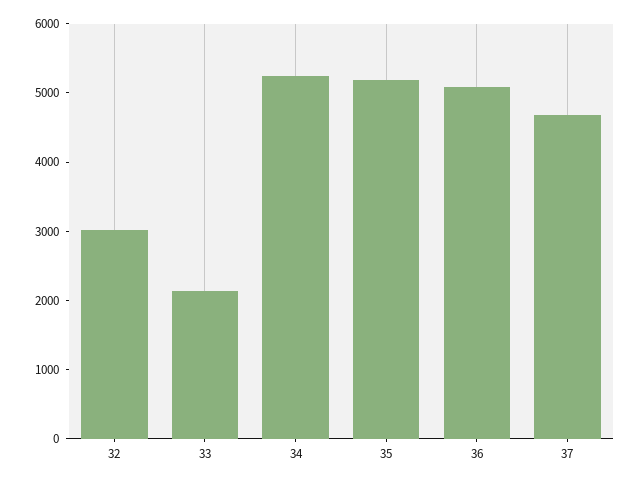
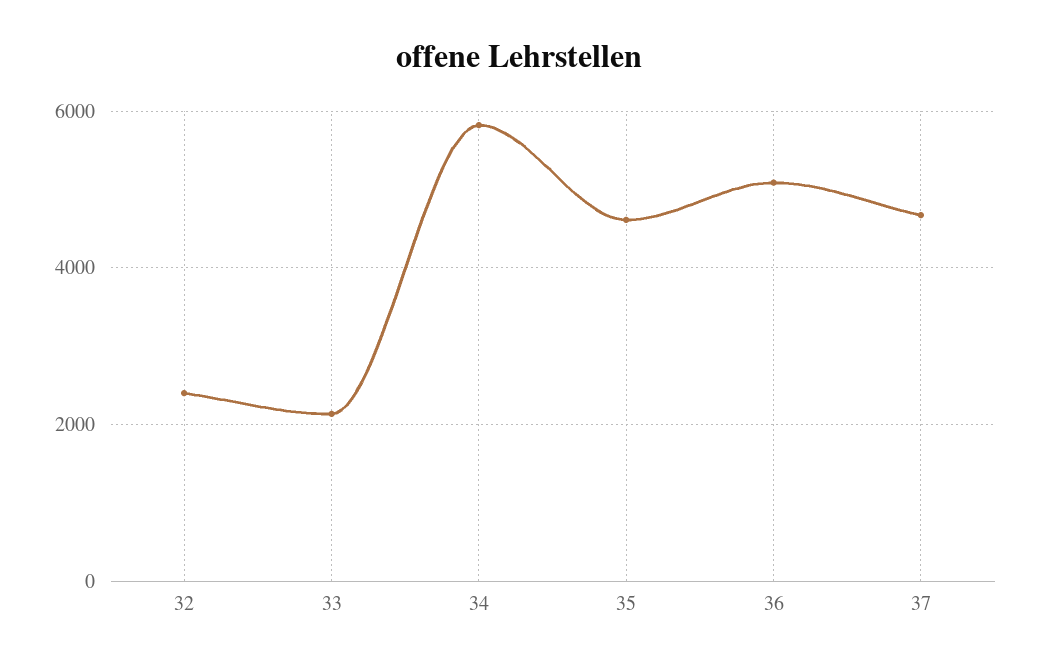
32: 3000 -> 2400
34: 5200 -> 5800
35: 5200 -> 4600

